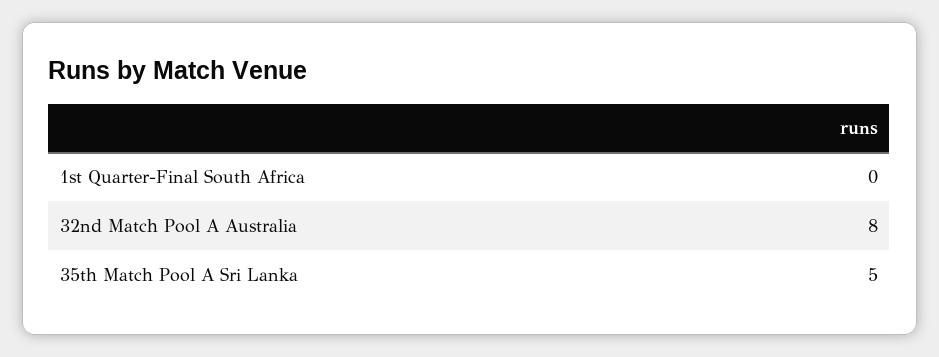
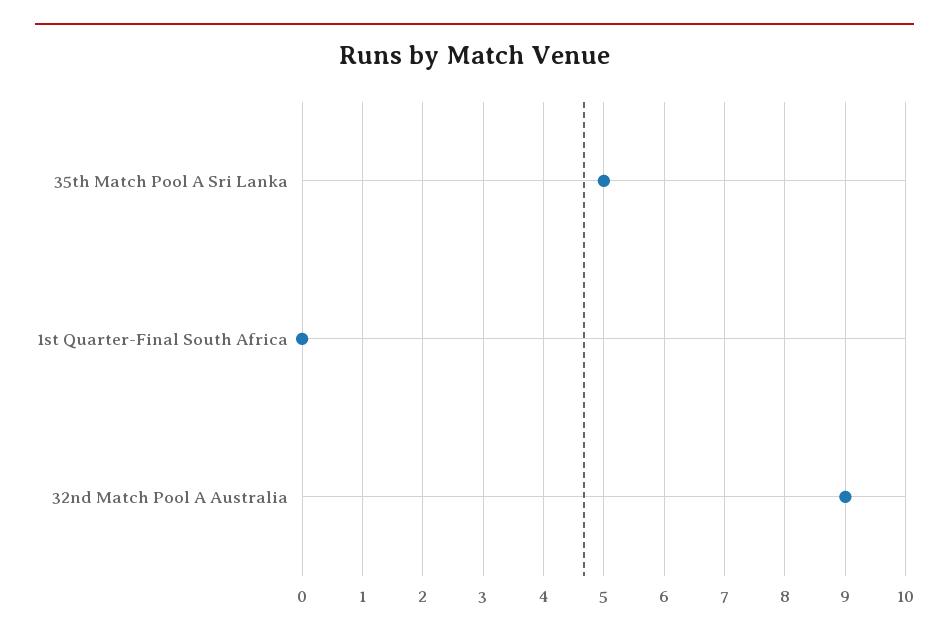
32nd Match Pool A Australia: 8 -> 9

